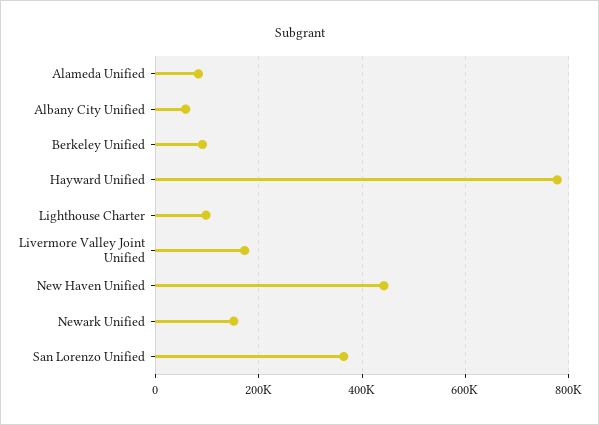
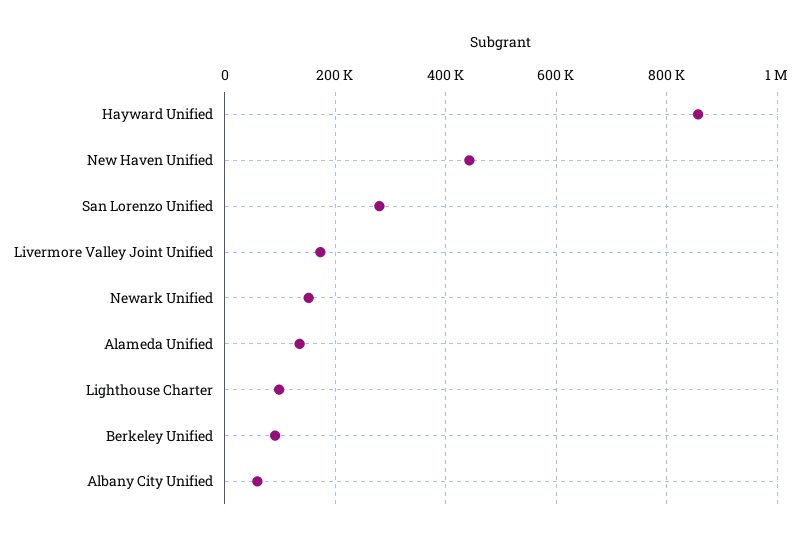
Alameda Unified: 80000 -> 140000
Hayward Unified: 780000 -> 860000
San Lorenzo Unified: 360000 -> 280000

